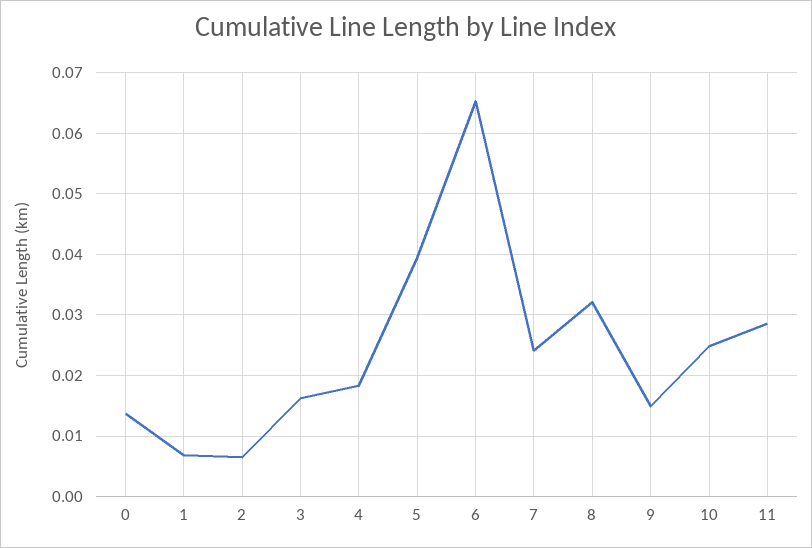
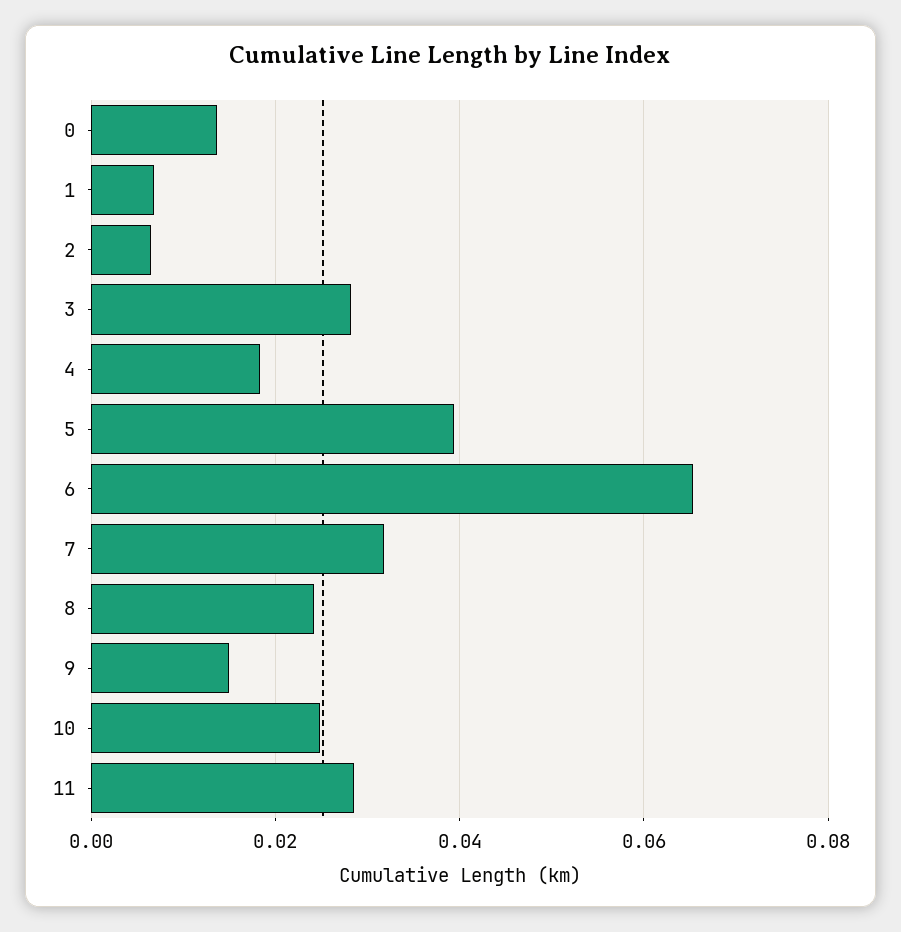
3: 0.016 -> 0.028
7: 0.024 -> 0.032
8: 0.032 -> 0.024

